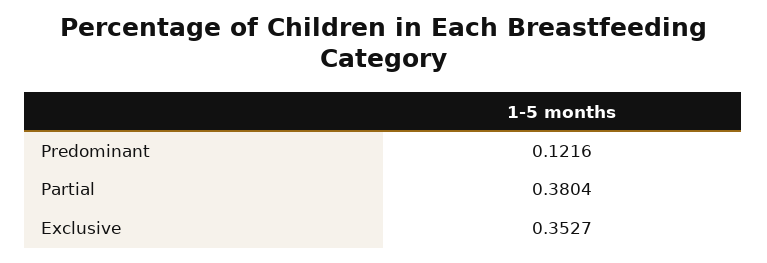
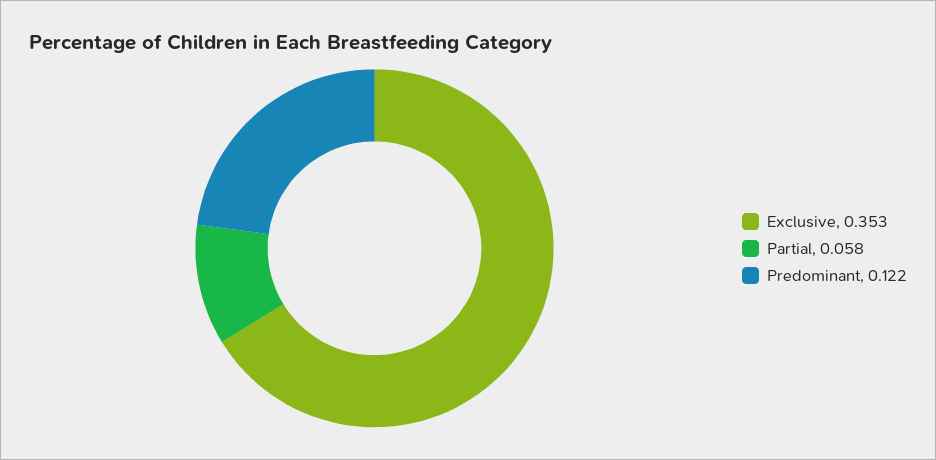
Partial: 0.3804 -> 0.058

